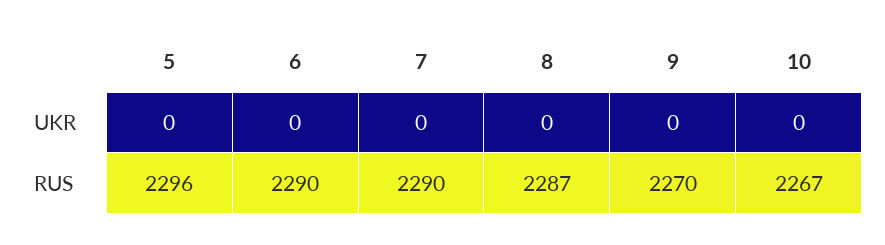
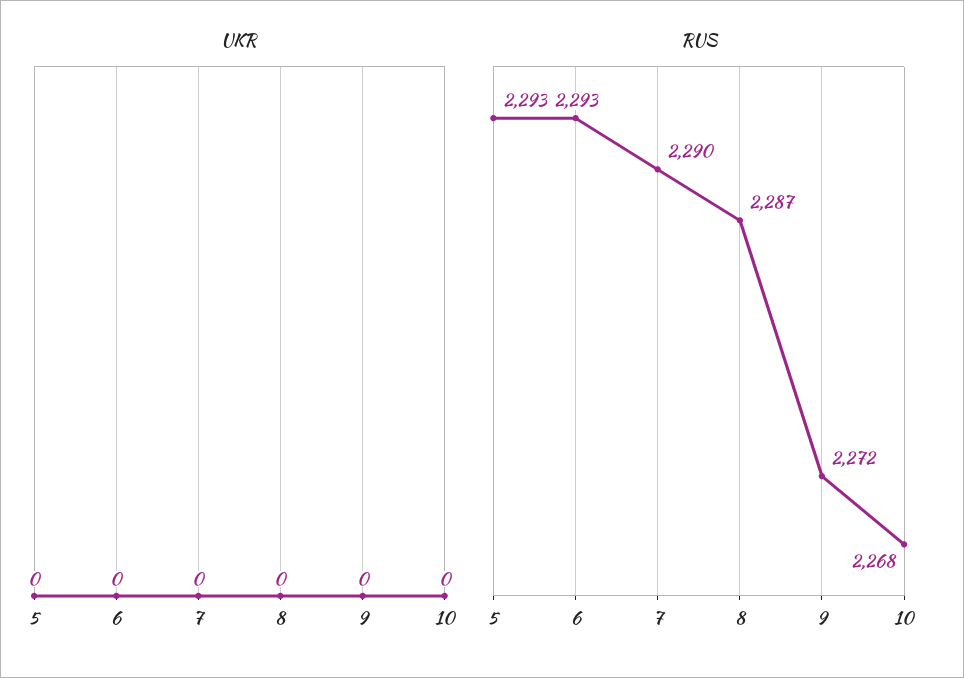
RUS, 5: 2296 -> 2293
RUS, 6: 2290 -> 2293
RUS, 9: 2270 -> 2272
RUS, 10: 2267 -> 2268

